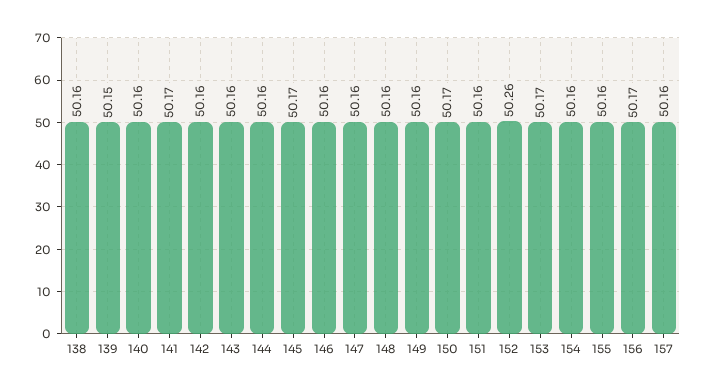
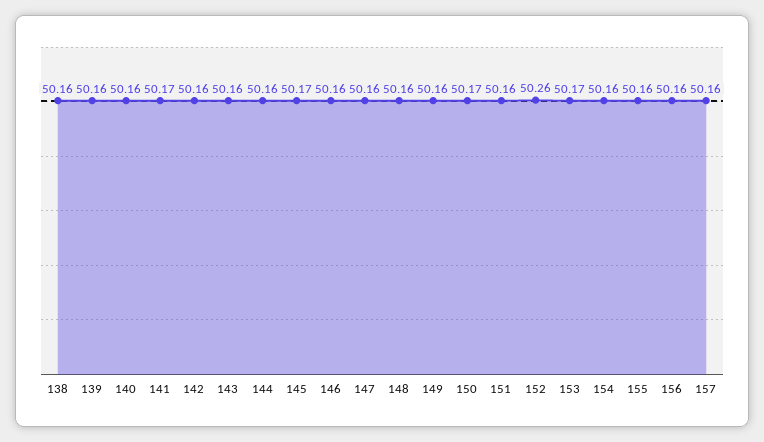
139: 50.15 -> 50.16
156: 50.17 -> 50.16

